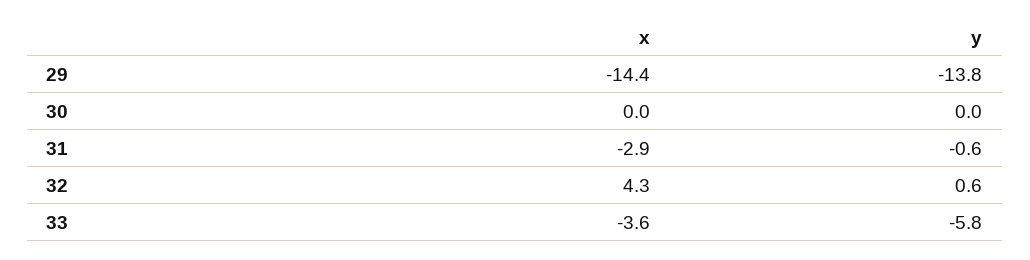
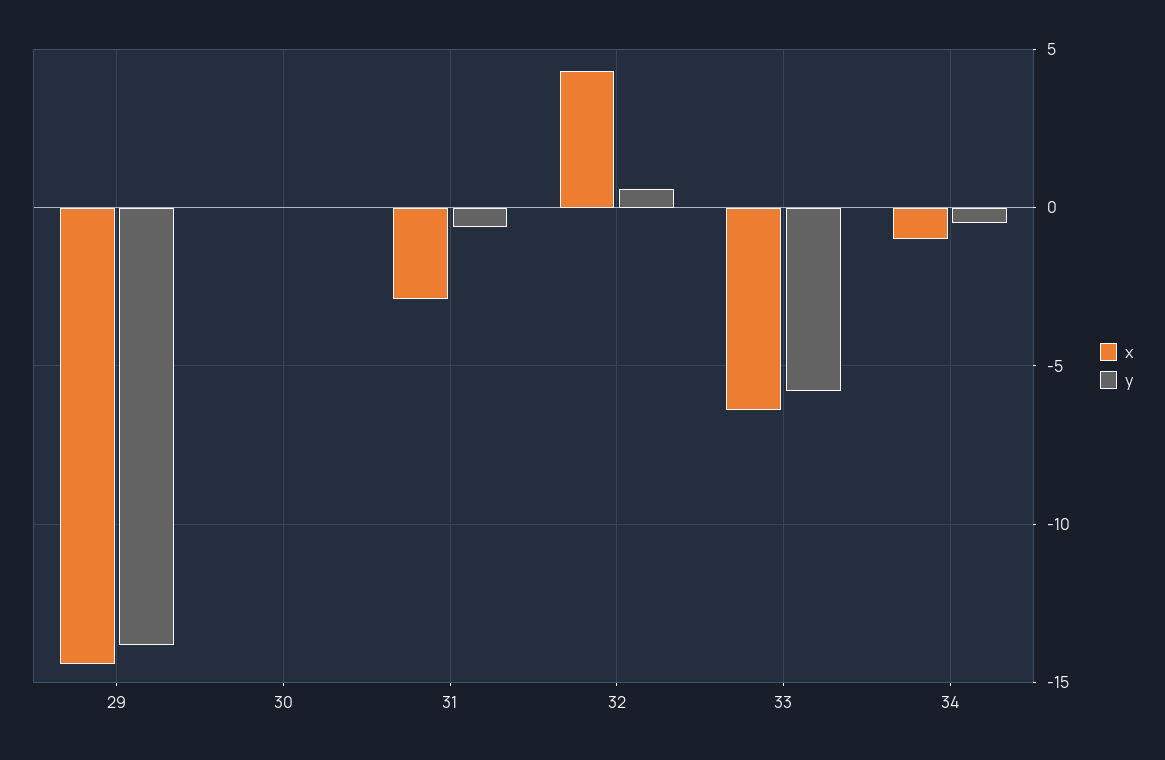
x, 33: -3.6 -> -6.5
x, 34: none -> -1
y, 34: none -> -0.5

